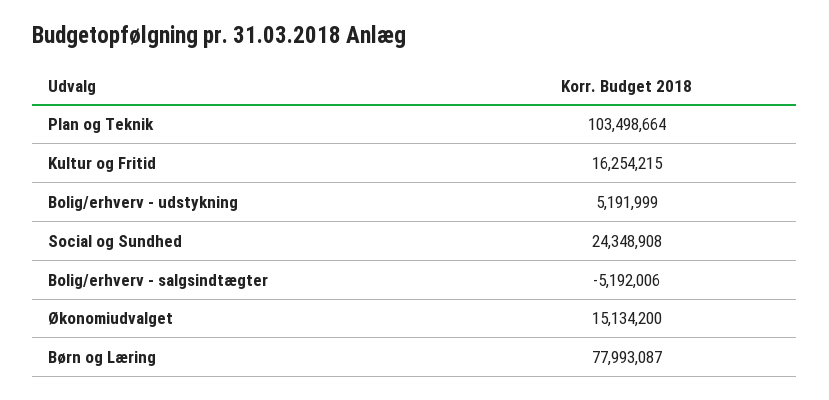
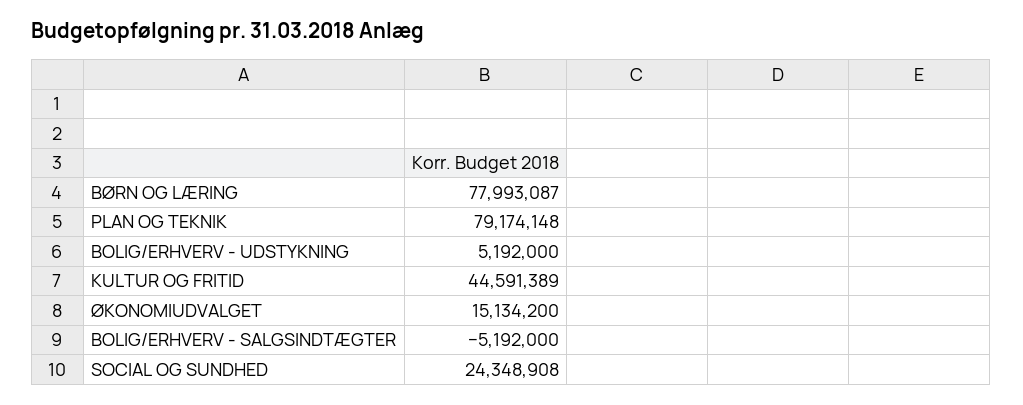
Plan og Teknik: 103498664 -> 79174148
Kultur og Fritid: 16254215 -> 44591389
Bolig/erhverv - udstykning: 5191999 -> 5192000
Bolig/erhverv - salgsindtægter: -5192006 -> -5192000

